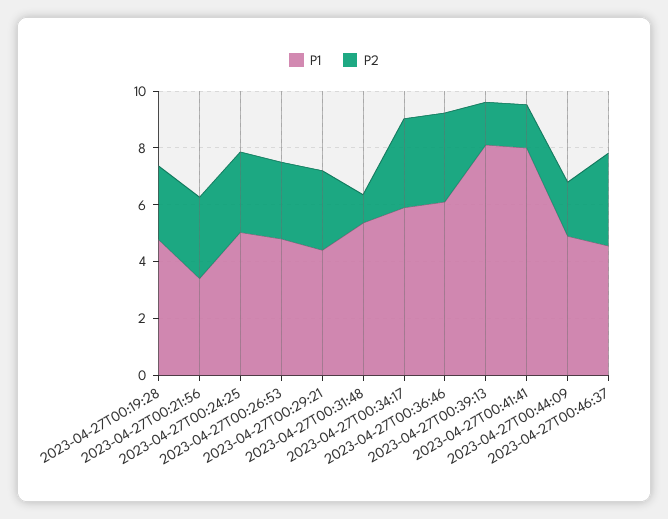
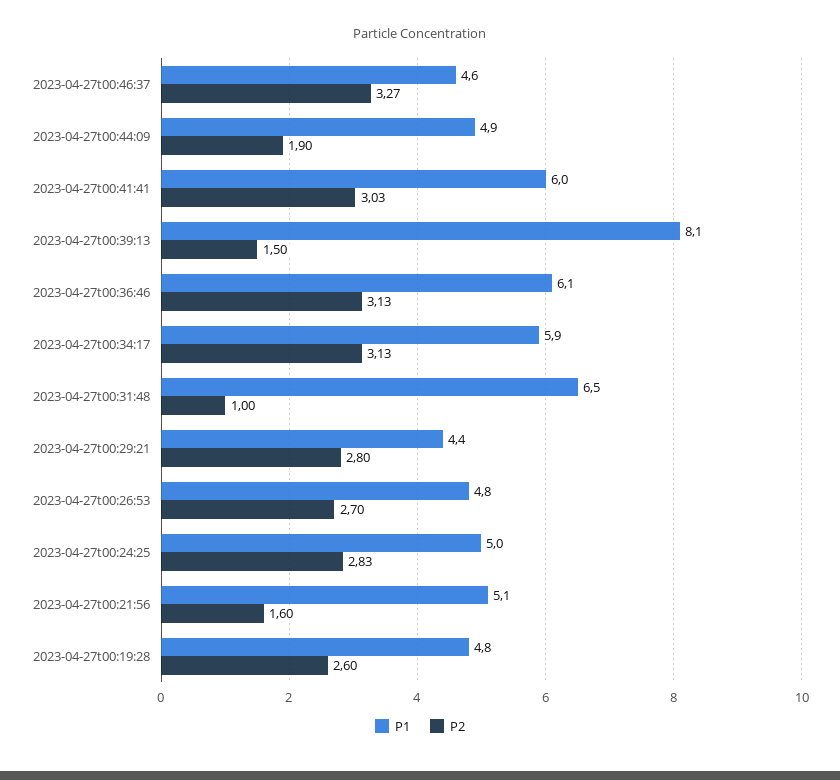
P1, 2023-04-27T00:21:56: 3.5 -> 5.1
P2, 2023-04-27T00:21:56: 3 -> 1.6
P1, 2023-04-27T00:31:48: 5.5 -> 6.5
P1, 2023-04-27T00:41:41: 8 -> 6
P2, 2023-04-27T00:41:41: 1.5 -> 3.03

